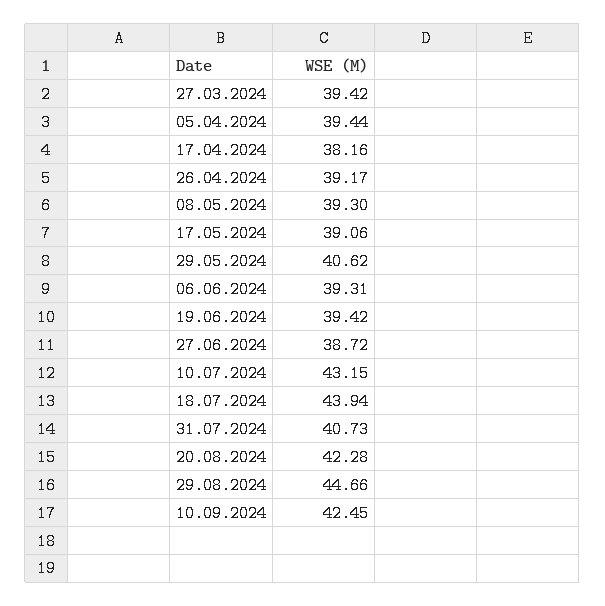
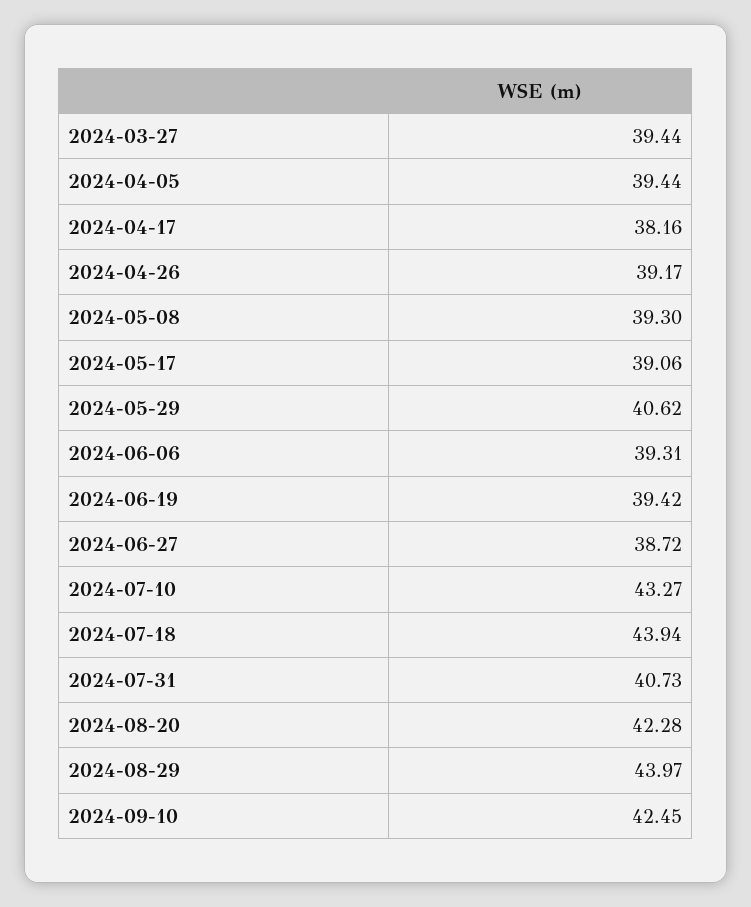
27.03.2024: 39.42 -> 39.44
10.07.2024: 43.15 -> 43.27
29.08.2024: 44.66 -> 43.97

